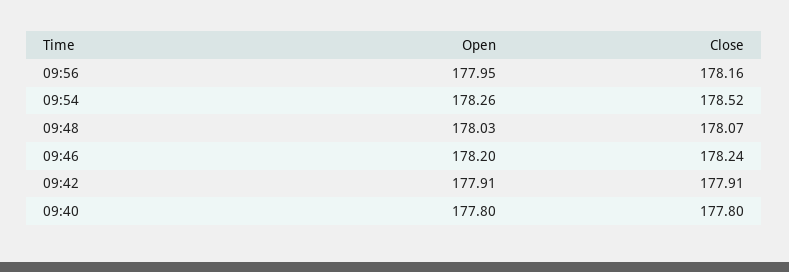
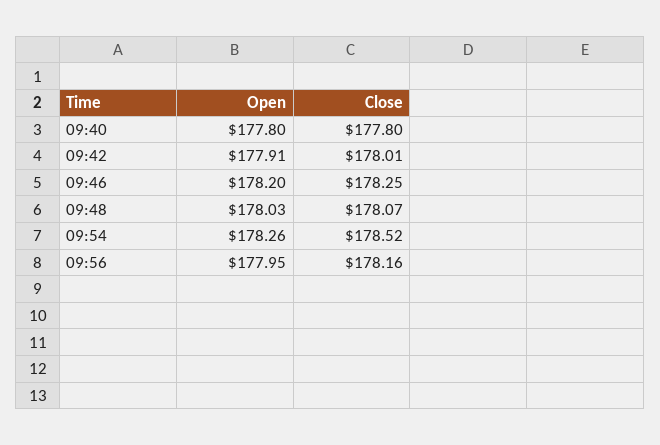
Close, 09:46: 178.24 -> 178.25
Close, 09:42: 177.91 -> 178.01

